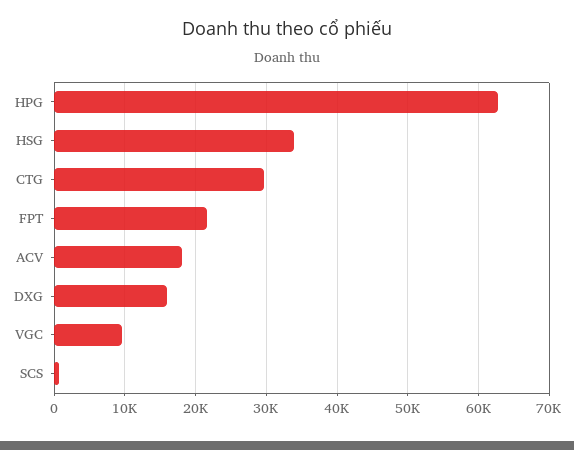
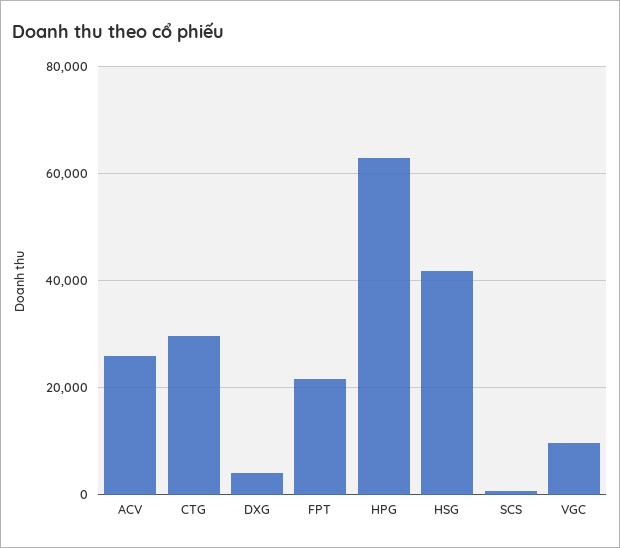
HSG: 34000 -> 42000
ACV: 18000 -> 26000
DXG: 16000 -> 4000

